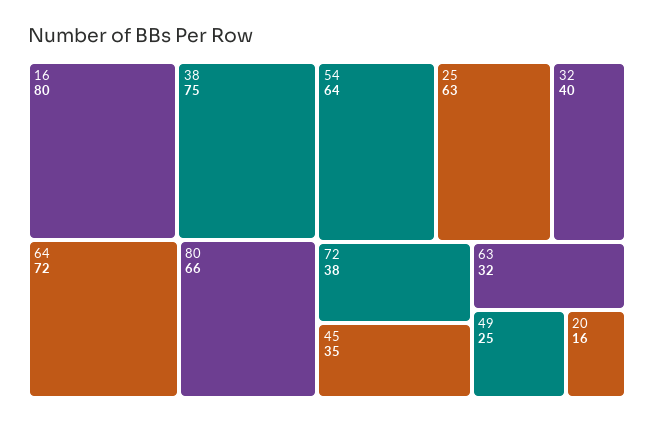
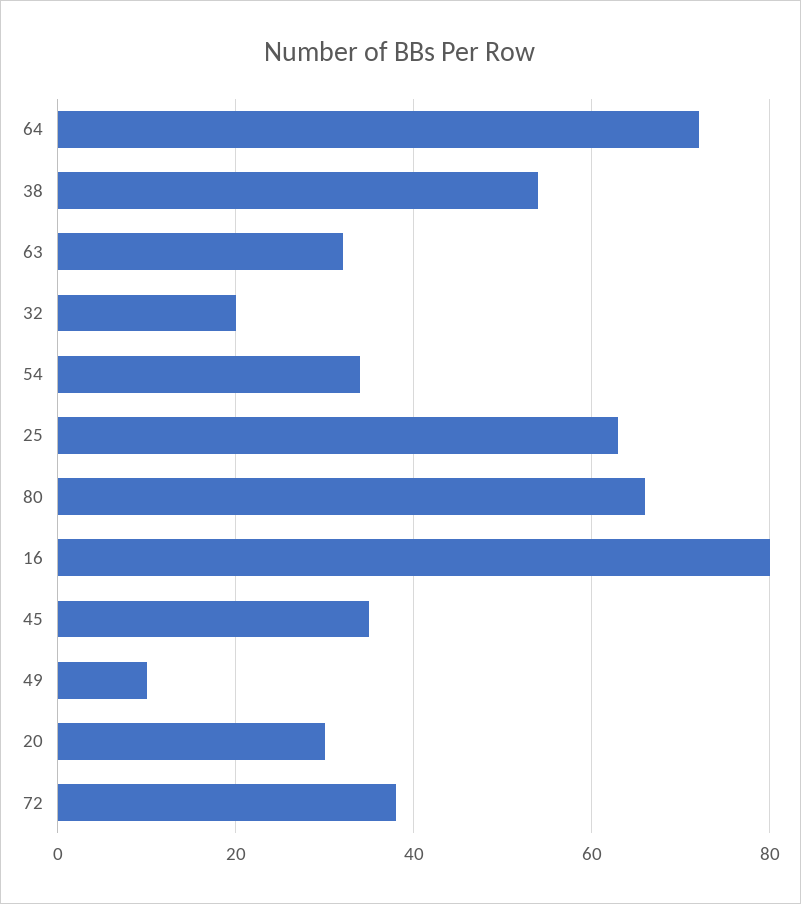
38: 75 -> 55
54: 64 -> 35
32: 40 -> 20
49: 25 -> 10
20: 16 -> 30

